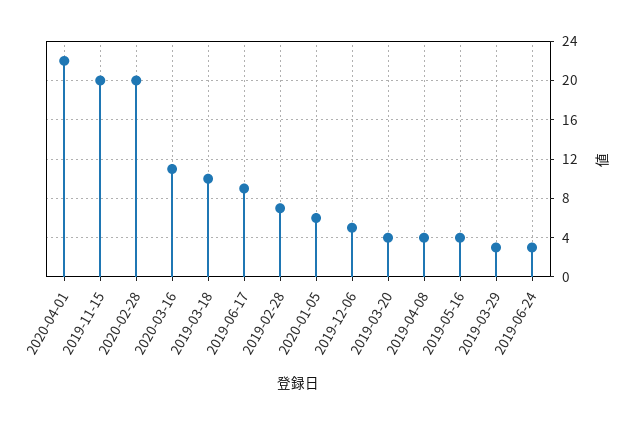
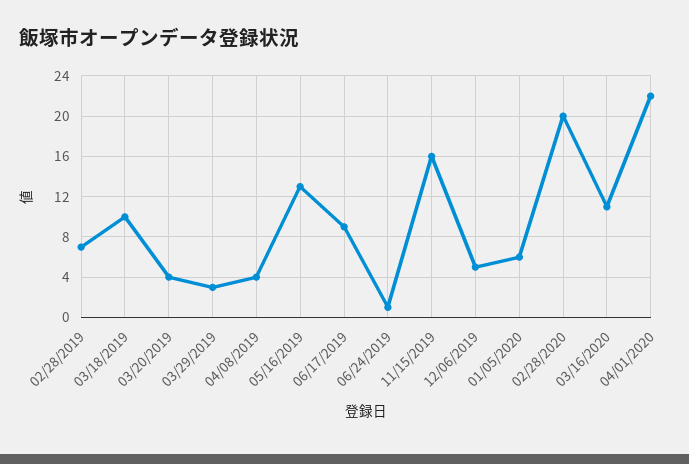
2019-11-15: 20 -> 16
2019-05-16: 4 -> 13
2019-06-24: 3 -> 1

